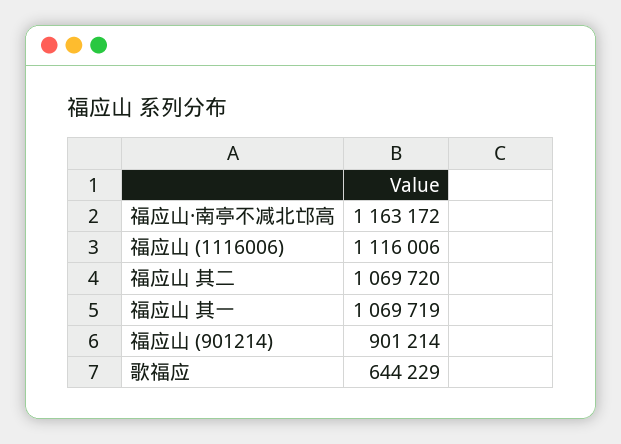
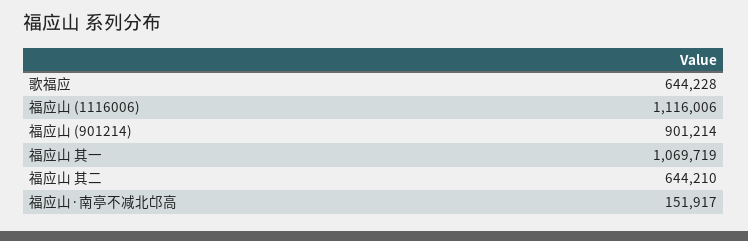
福应山·南亭不减北邙高: 1163172 -> 151917
福应山 其二: 1069720 -> 644210
歌福应: 644229 -> 644228

